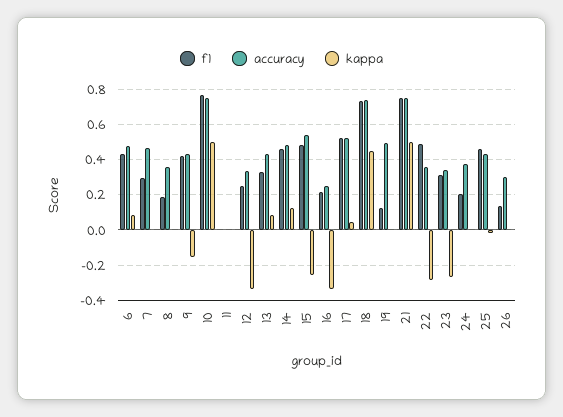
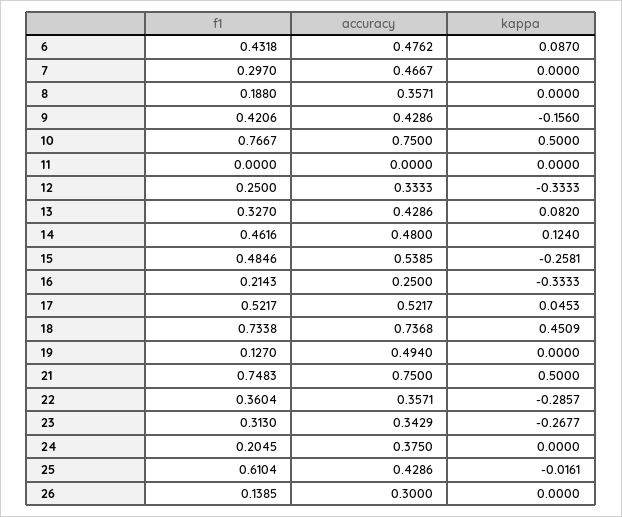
f1, 22: 0.5 -> 0.3604
f1, 25: 0.45 -> 0.6104

